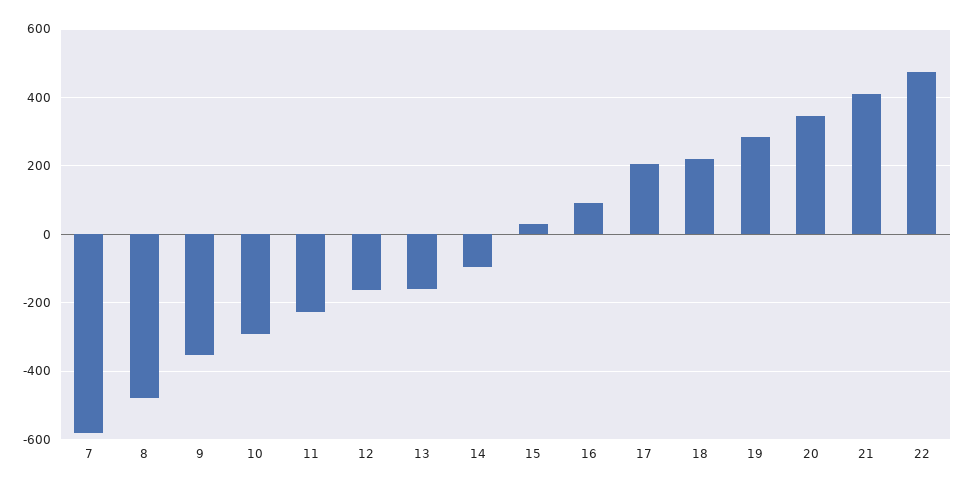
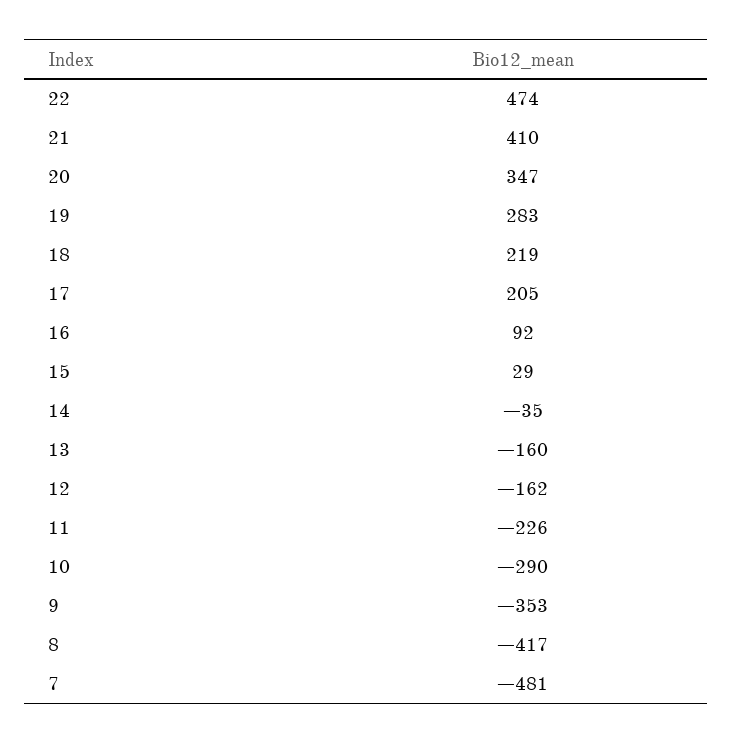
7: -580 -> -481
8: -480 -> -417
14: -100 -> -35

